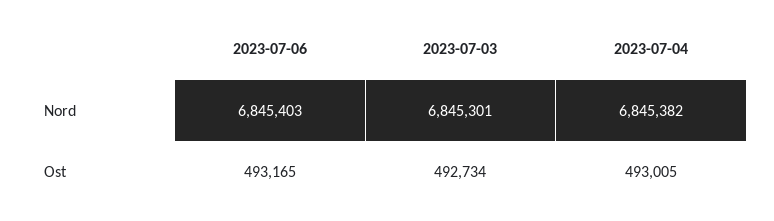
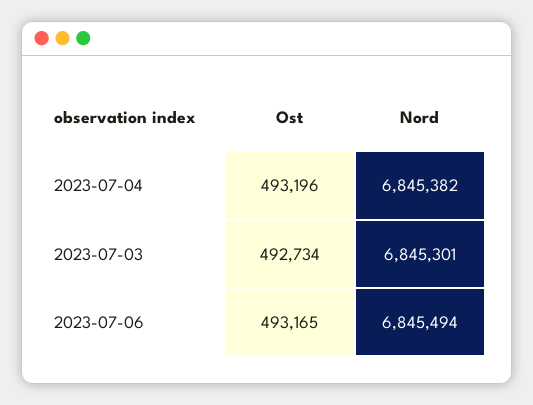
2023-07-06, Nord: 6845403 -> 6845494
2023-07-04, Ost: 493005 -> 493196

